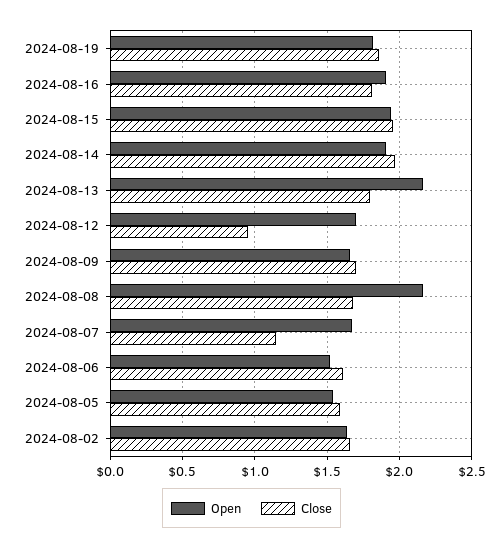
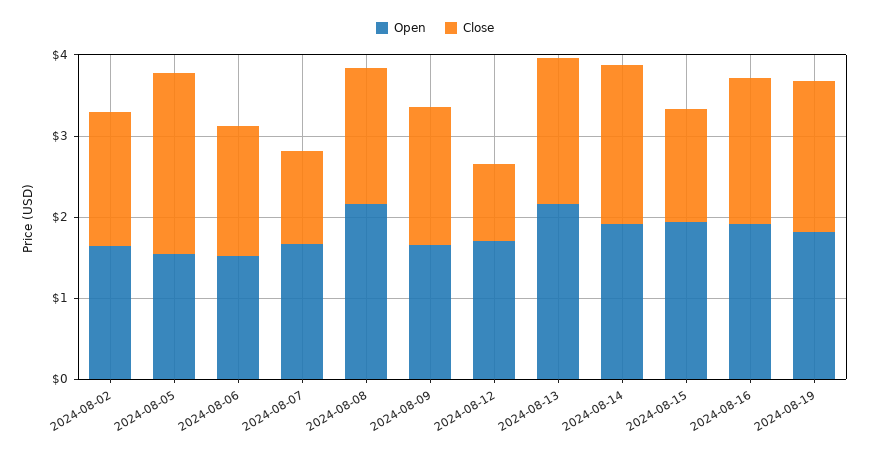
Close, 2024-08-15: 1.95 -> 1.4
Close, 2024-08-05: 1.6 -> 2.2

